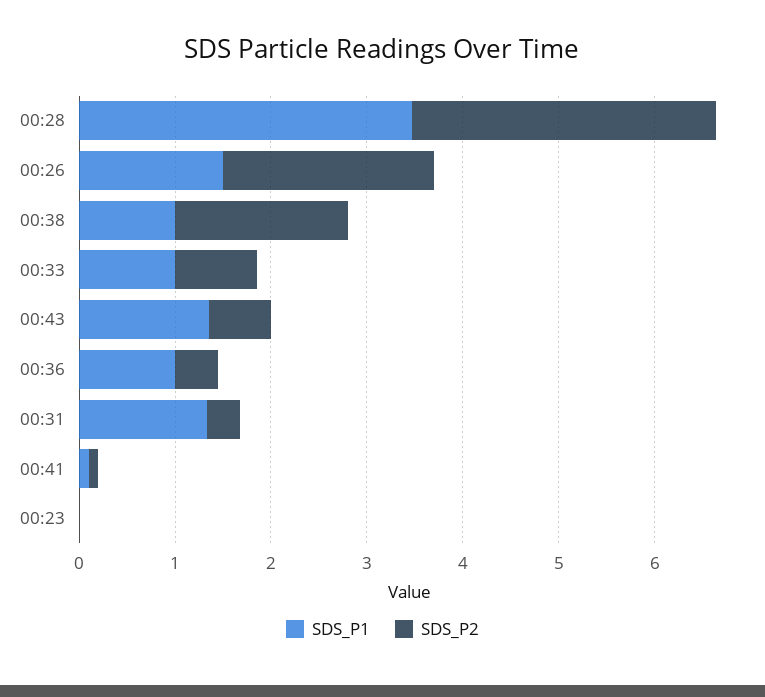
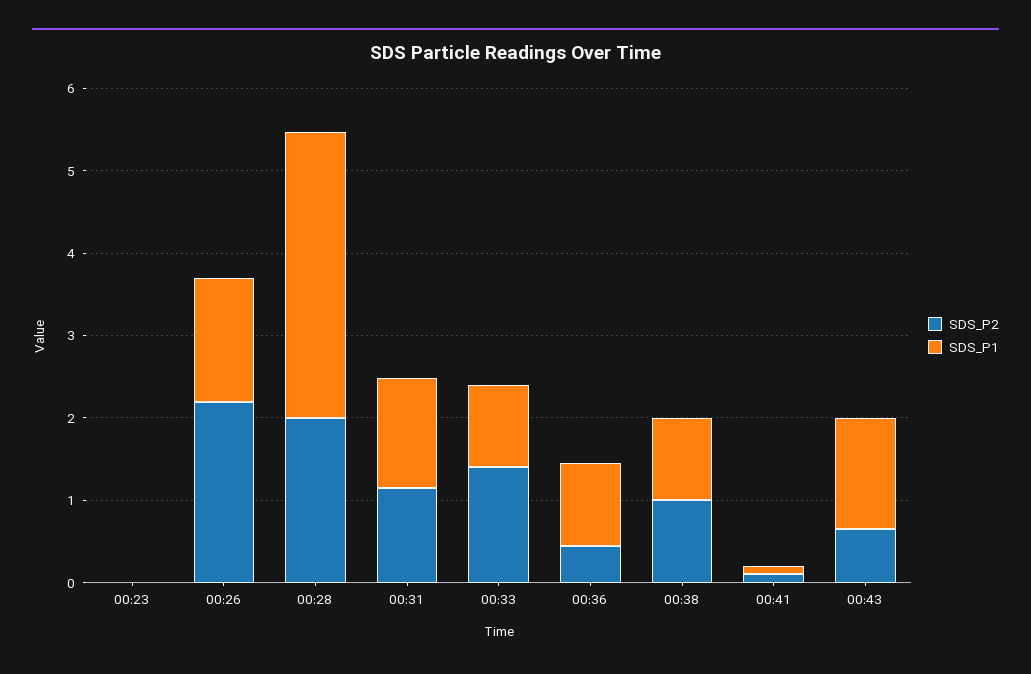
SDS_P2, 00:28: 3.2 -> 2
SDS_P2, 00:38: 1.8 -> 1
SDS_P2, 00:33: 0.8 -> 1.4
SDS_P2, 00:31: 0.4 -> 1.2

